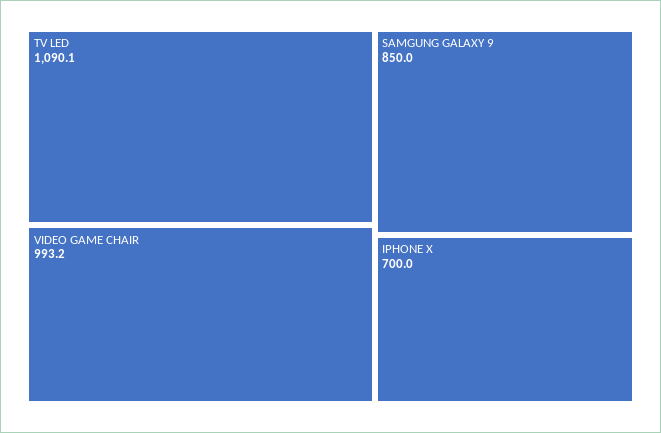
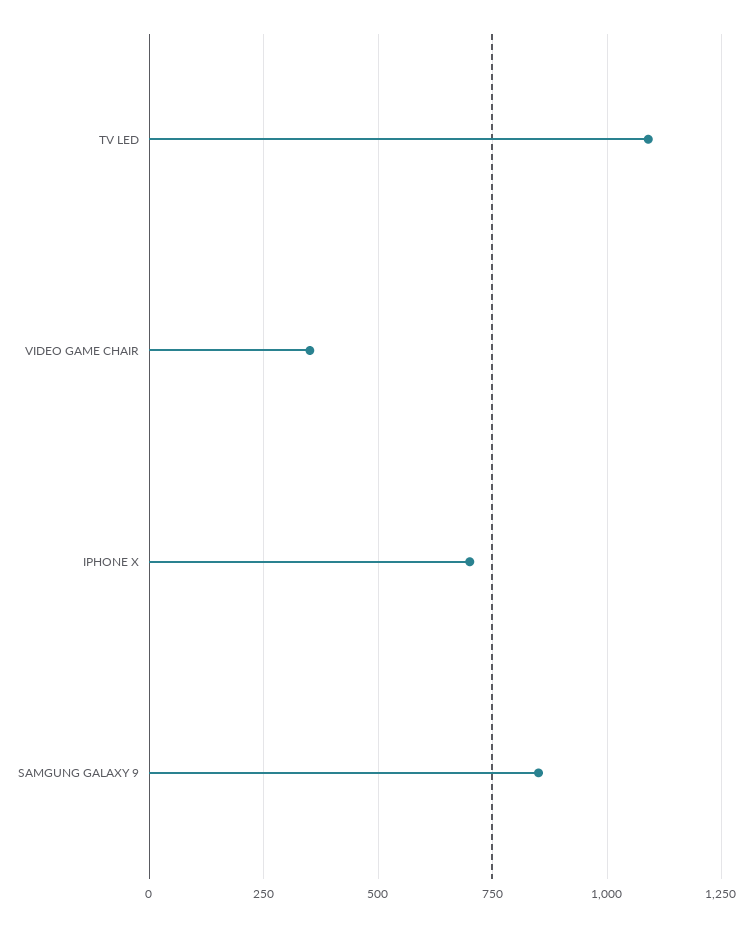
VIDEO GAME CHAIR: 993.2 -> 350

